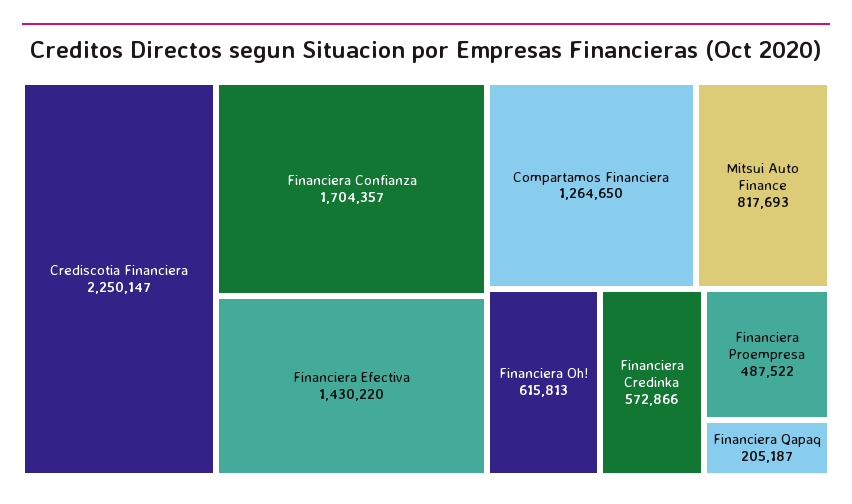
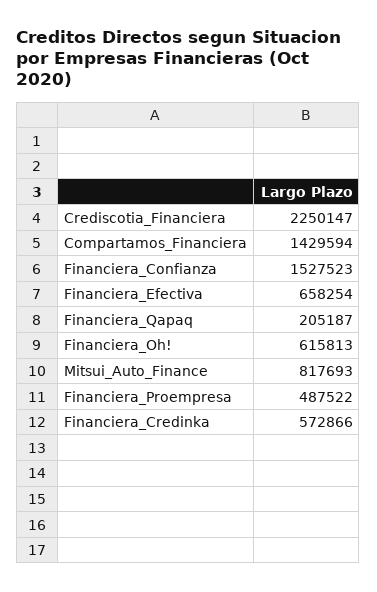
Financiera Confianza: 1704357 -> 1527523
Financiera Efectiva: 1430220 -> 658254
Compartamos Financiera: 1264650 -> 1429594

